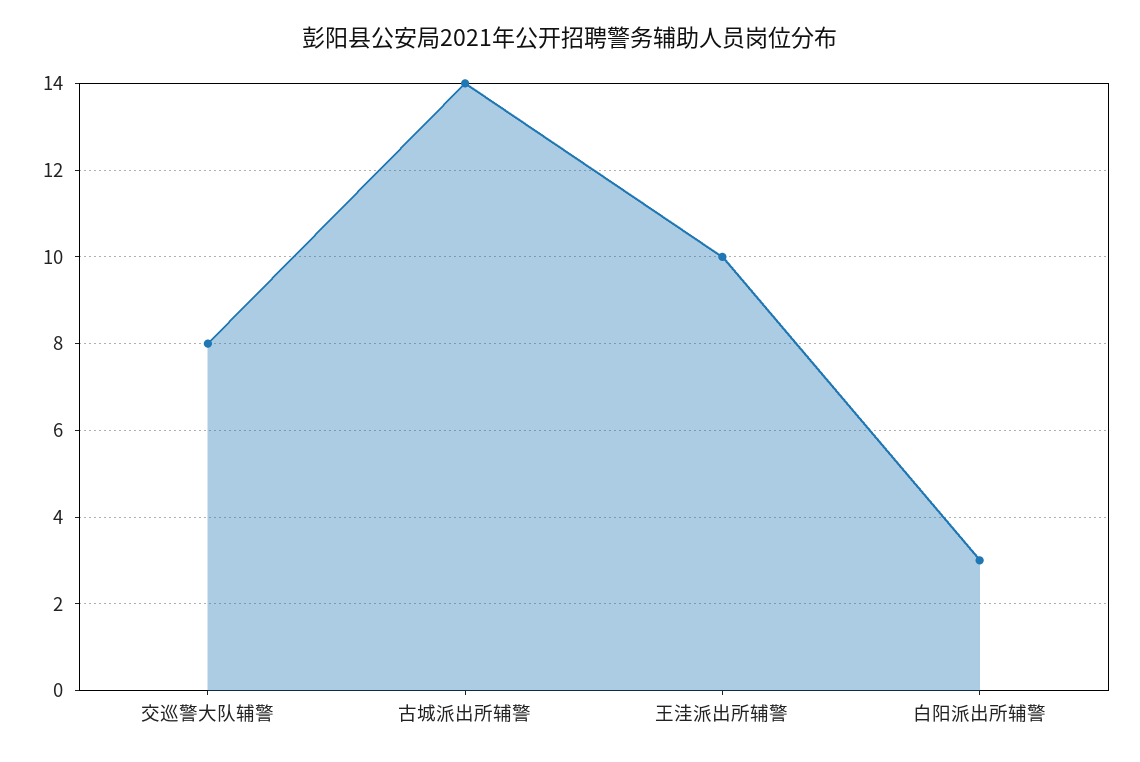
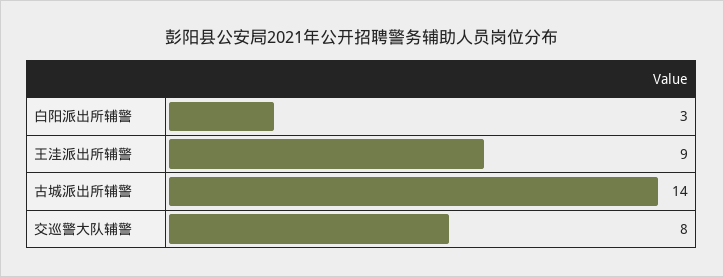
王洼派出所辅警: 10 -> 9

